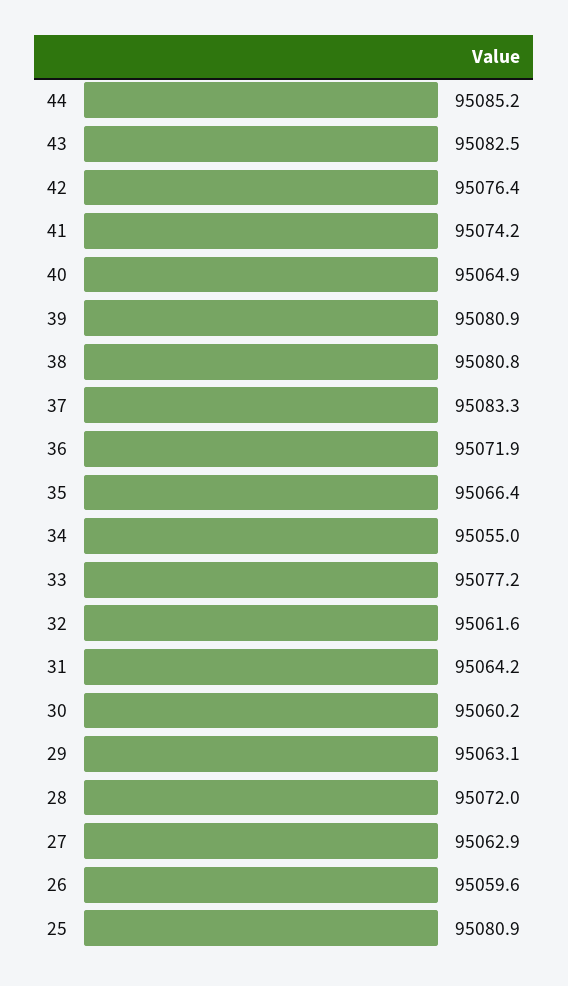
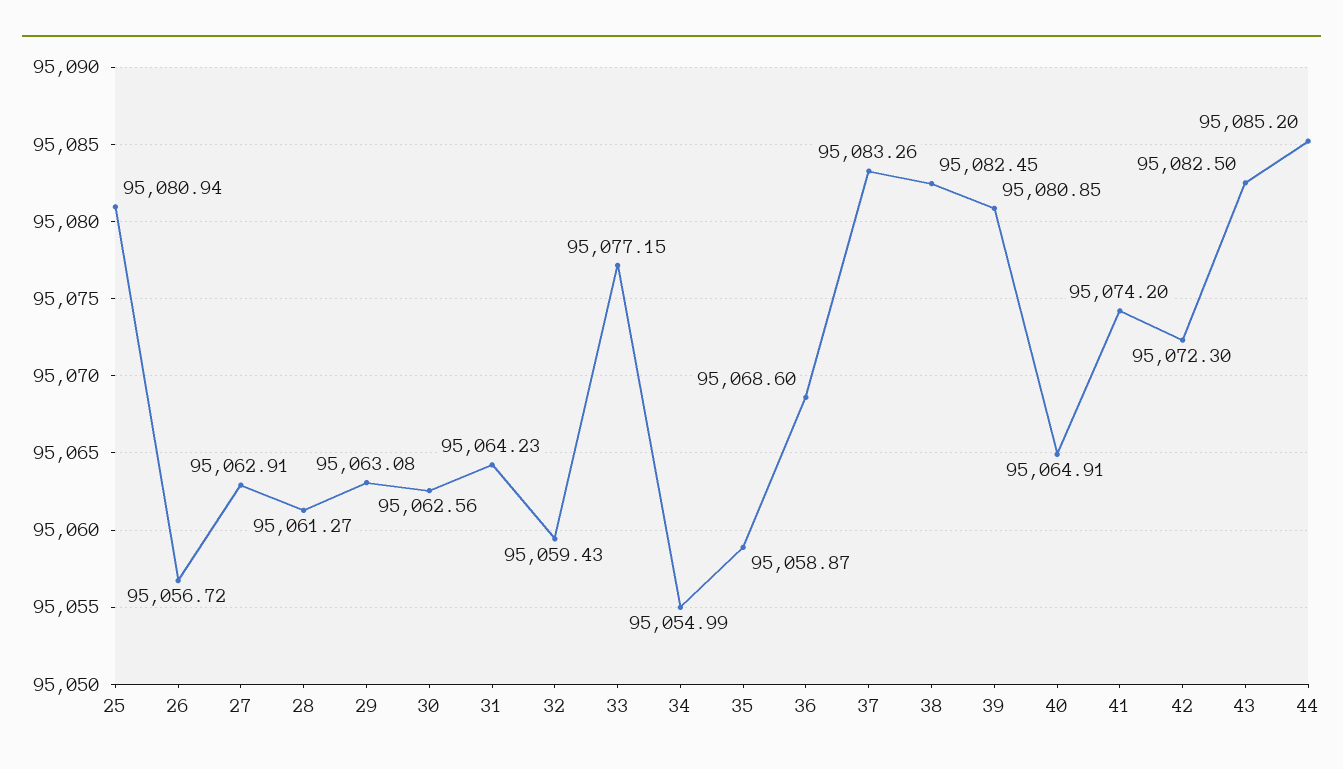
42: 95076.4 -> 95072.3
38: 95080.8 -> 95082.45
36: 95071.9 -> 95068.6
35: 95066.4 -> 95058.87
32: 95061.6 -> 95059.43
30: 95060.2 -> 95062.56
28: 95072 -> 95061.27
26: 95059.6 -> 95056.72

